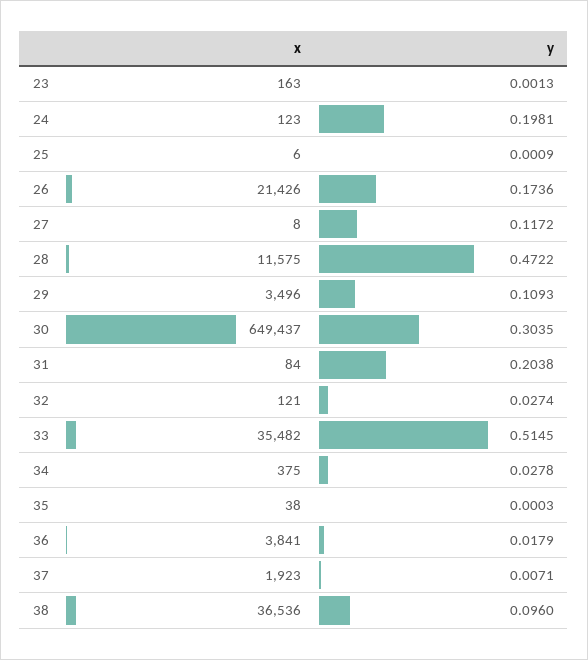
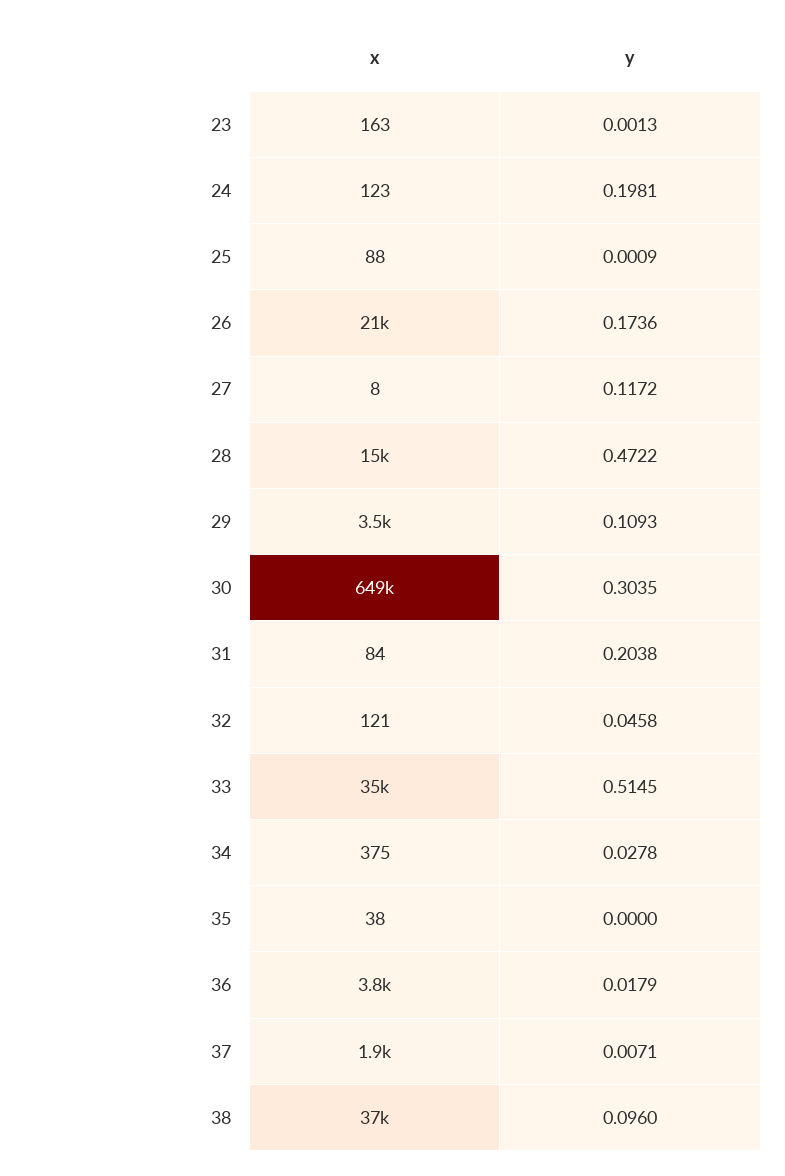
x, 25: 6 -> 88
x, 28: 11575 -> 15000
y, 32: 0.0274 -> 0.0458
y, 35: 0.0003 -> 0

